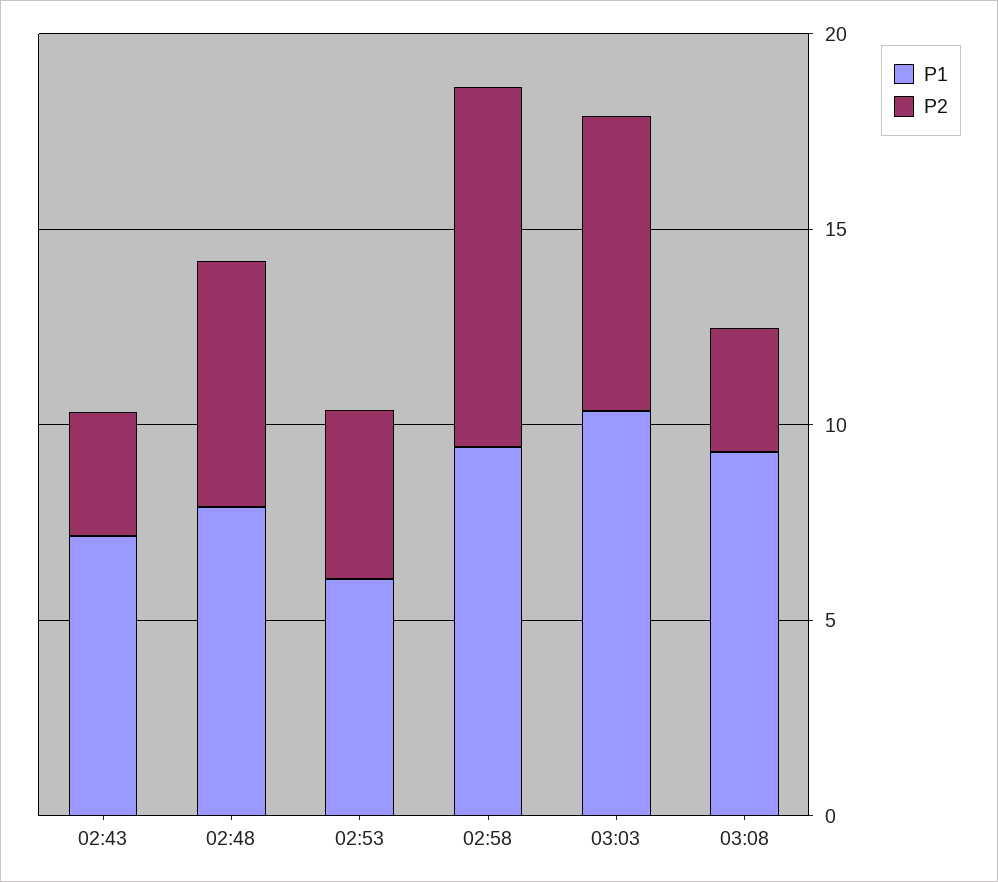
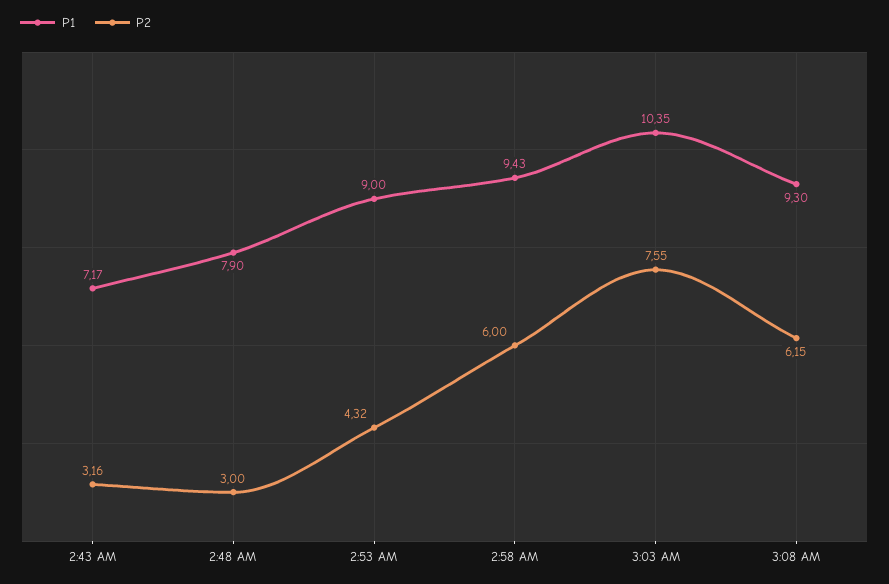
P2, 02:48: 6 -> 3
P1, 02:53: 6 -> 9
P2, 02:58: 9 -> 6
P2, 03:08: 3 -> 6.15

